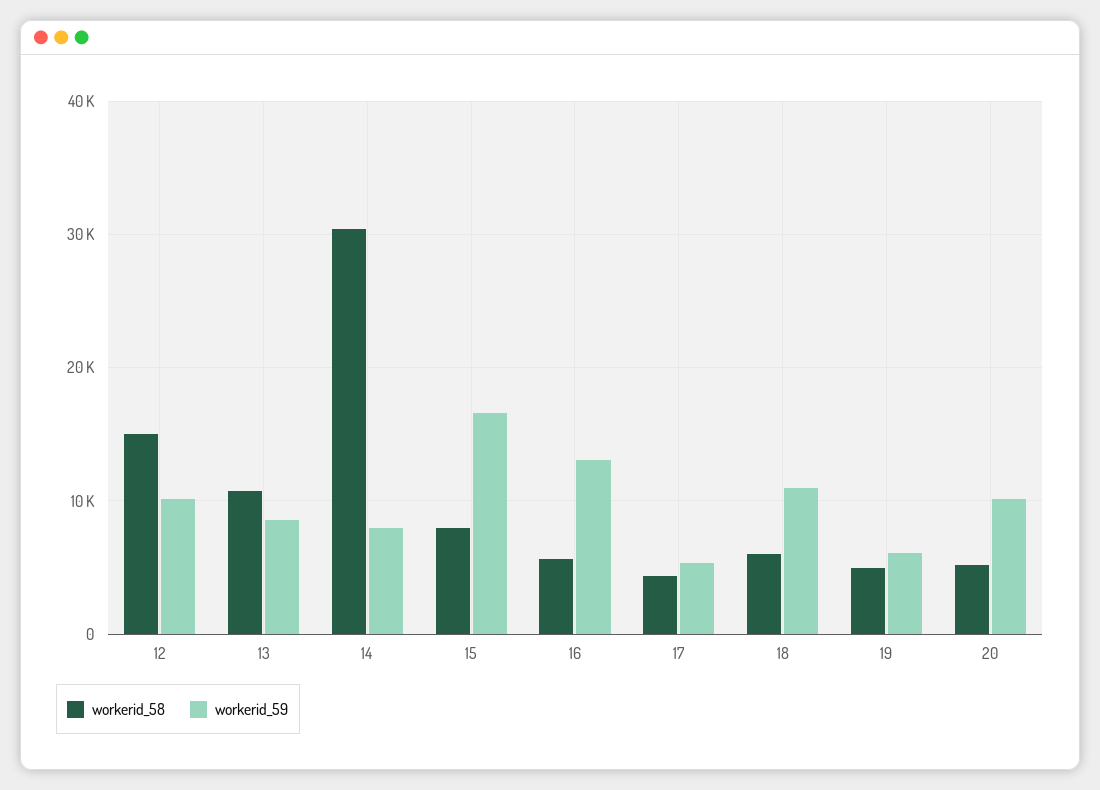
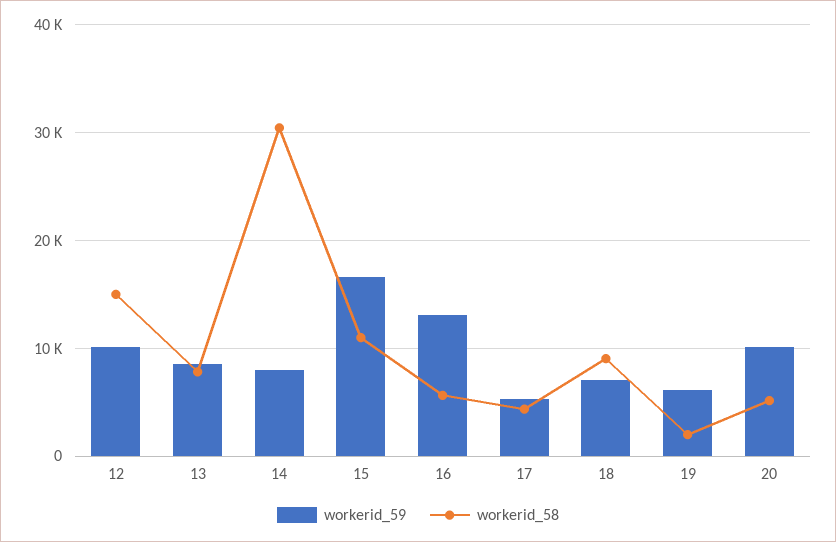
workerid_58, 13: 11000 -> 8000
workerid_58, 15: 8000 -> 11000
workerid_58, 18: 6000 -> 9000
workerid_59, 18: 11000 -> 7000
workerid_58, 19: 5000 -> 2000

